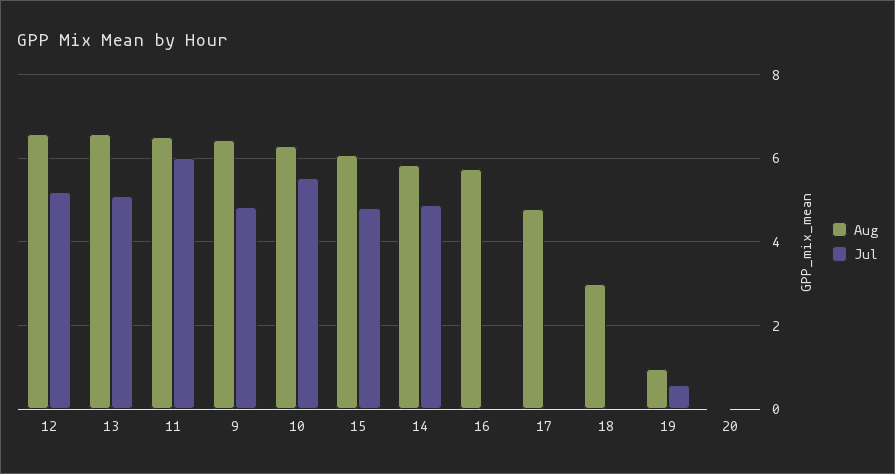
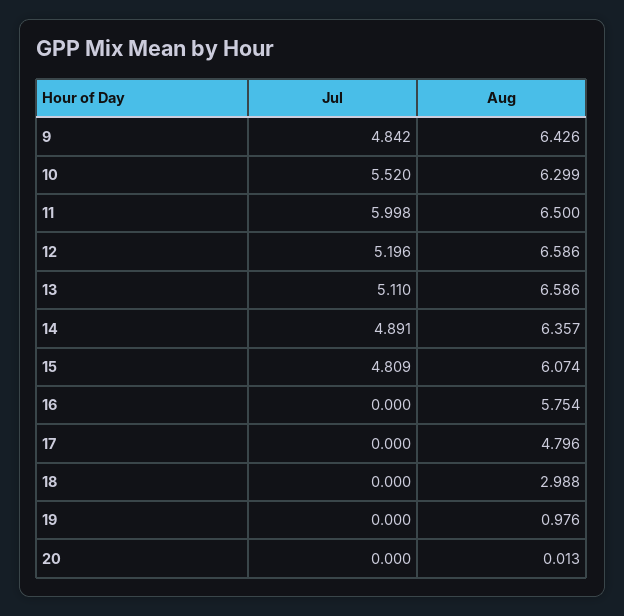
Aug, 14: 5.8 -> 6.357
Jul, 19: 0.6 -> 0

